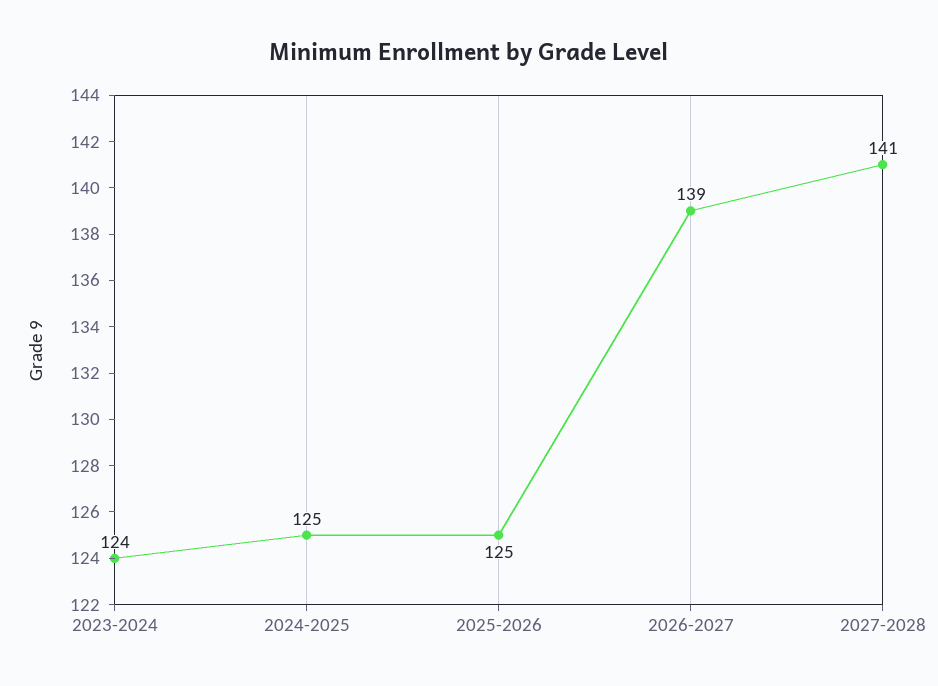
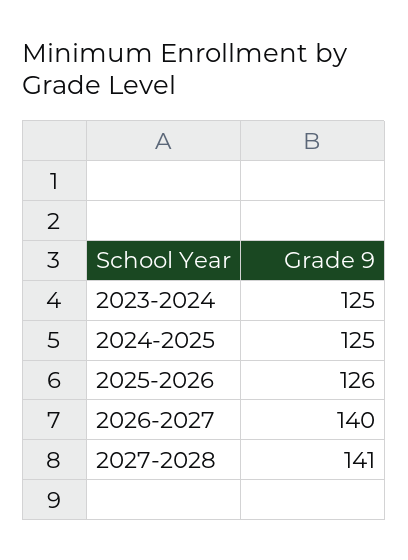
2023-2024: 124 -> 125
2025-2026: 125 -> 126
2026-2027: 139 -> 140

